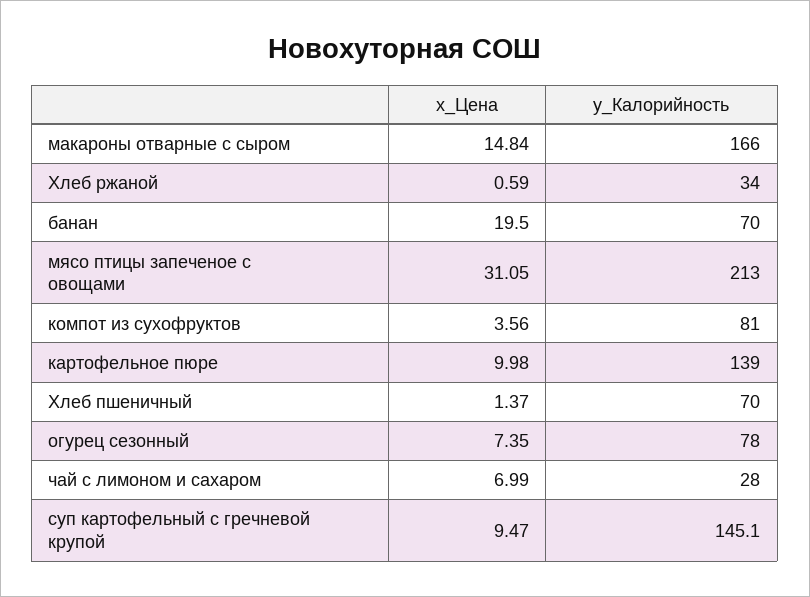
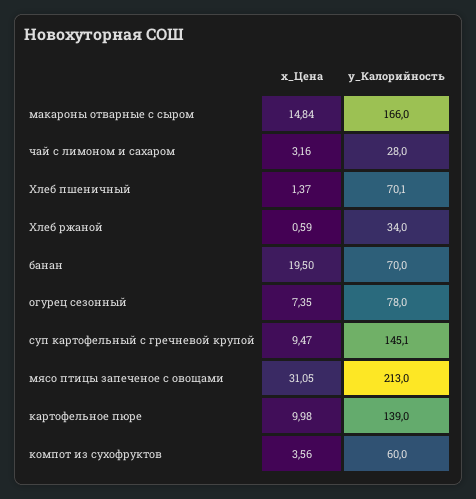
y_Калорийность, компот из сухофруктов: 81 -> 60
y_Калорийность, Хлеб пшеничный: 70 -> 70.1
x_Цена, чай с лимоном и сахаром: 6.99 -> 3.16

